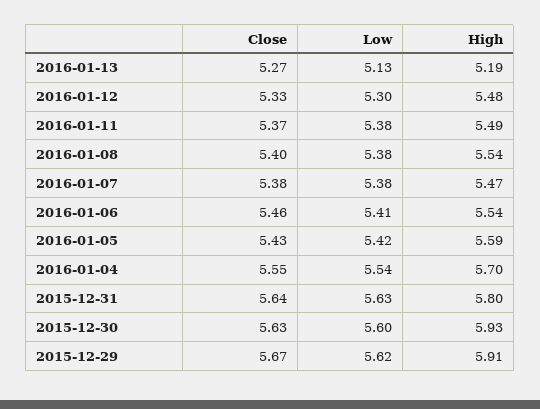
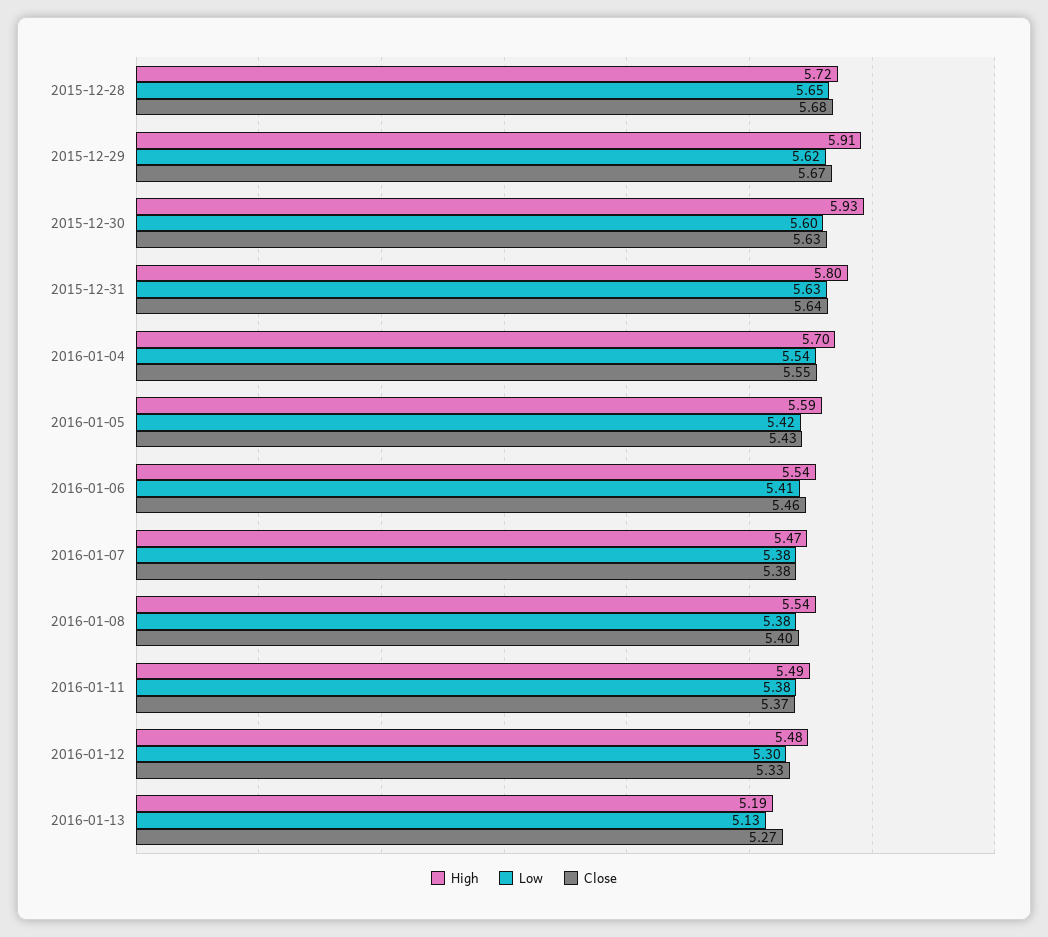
High, 2015-12-28: none -> 5.72
Low, 2015-12-28: none -> 5.65
Close, 2015-12-28: none -> 5.68

